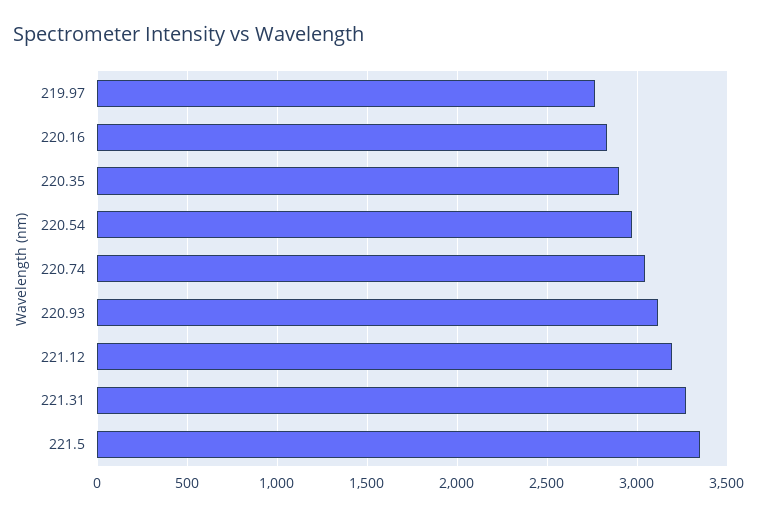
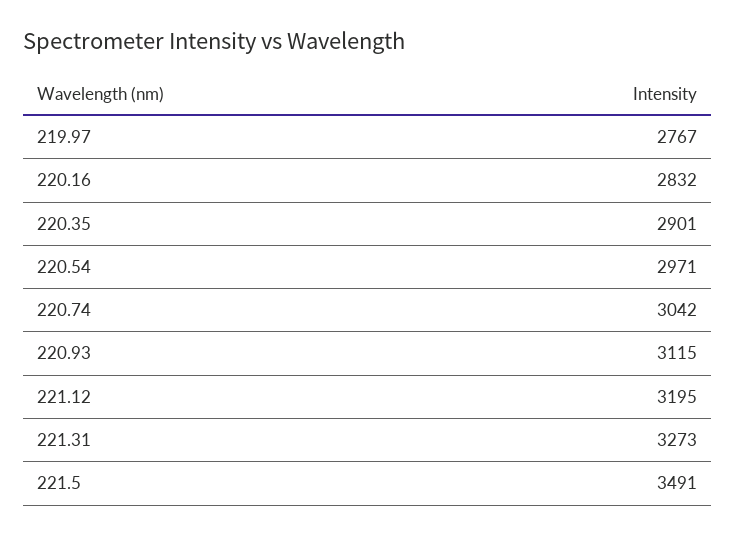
221.5: 3350 -> 3491

